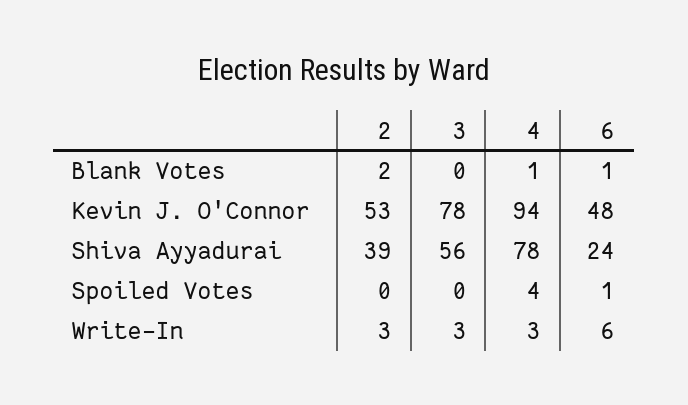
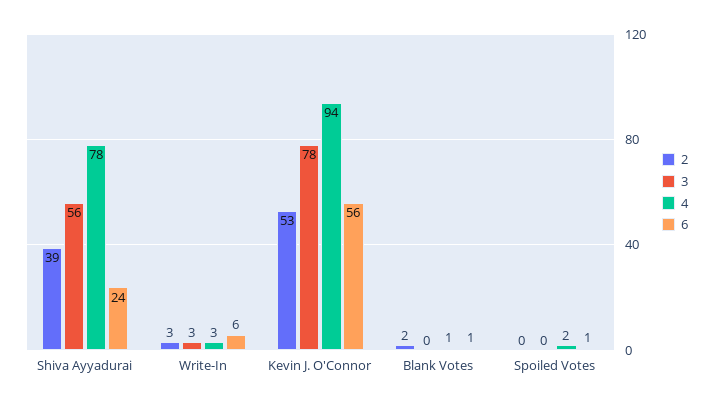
6, Kevin J. O'Connor: 48 -> 56
4, Spoiled Votes: 4 -> 2

